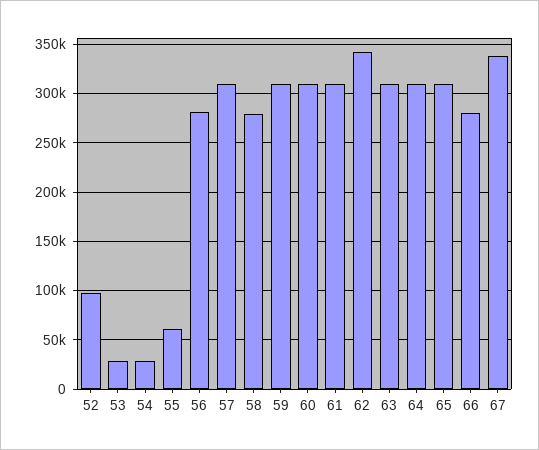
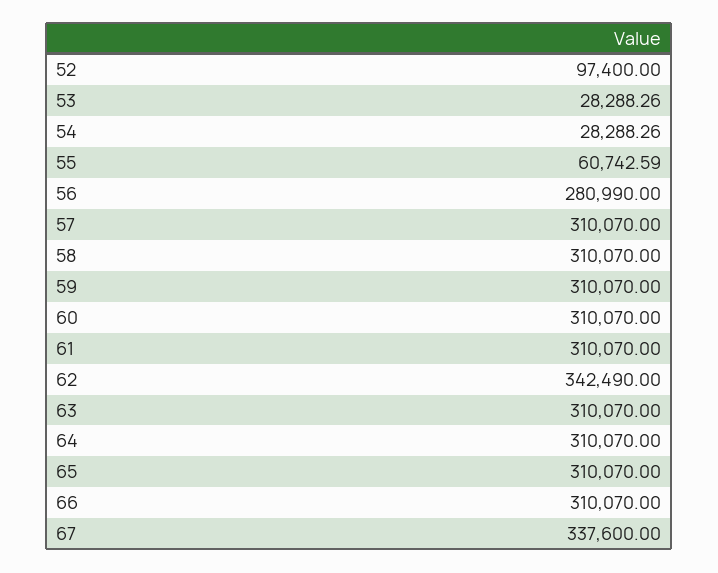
58: 280000 -> 310070
66: 280000 -> 310070

